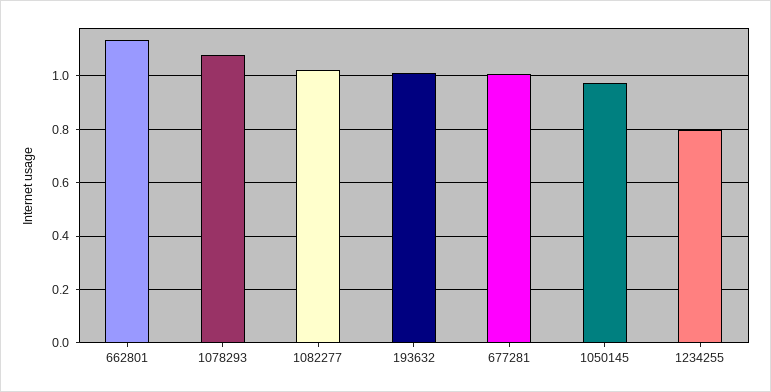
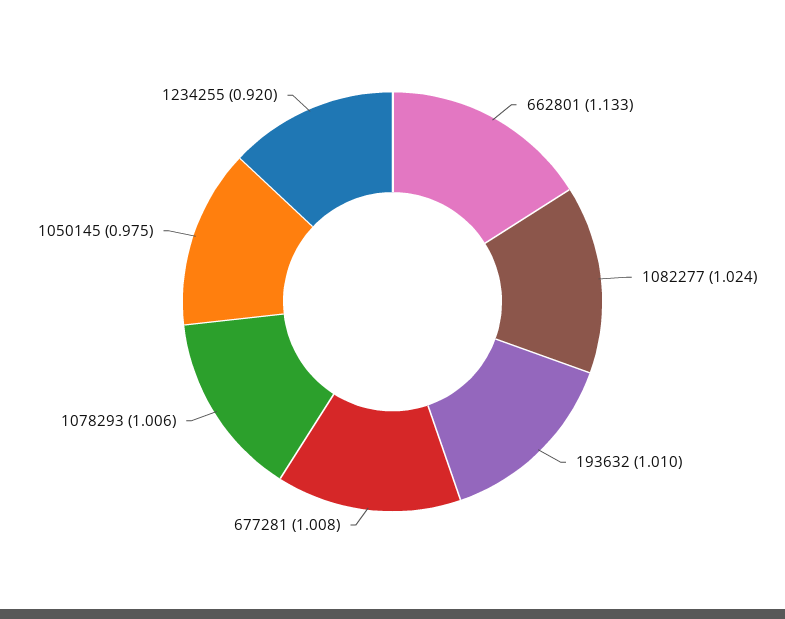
1078293: 1.075 -> 1.006
1234255: 0.8 -> 0.92

